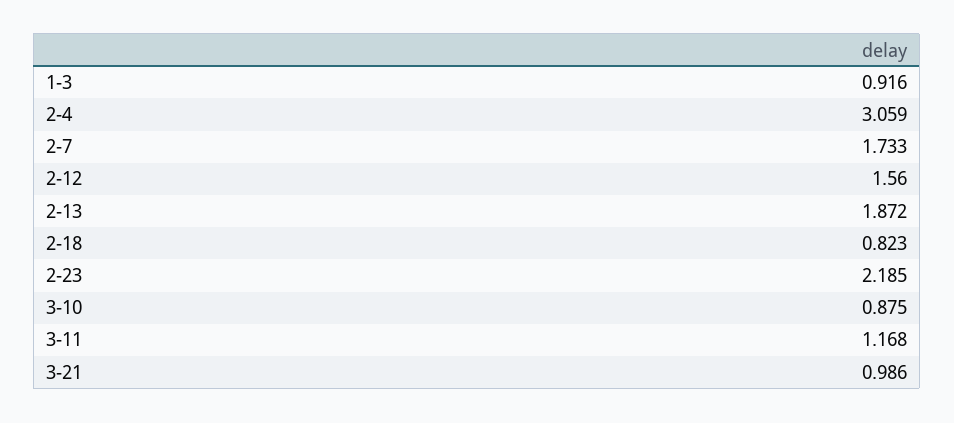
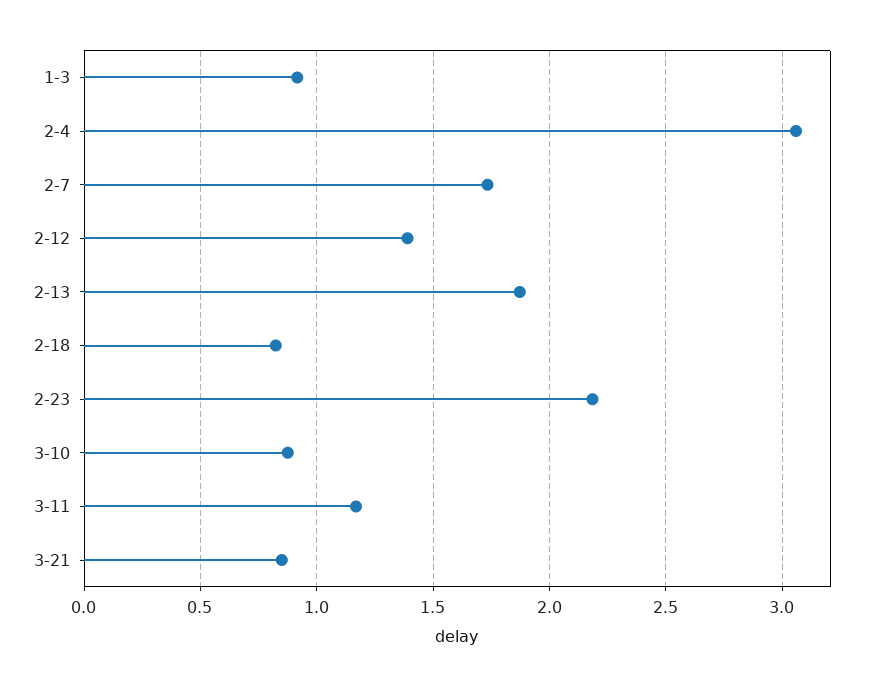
2-12: 1.56 -> 1.4
3-21: 0.986 -> 0.85

